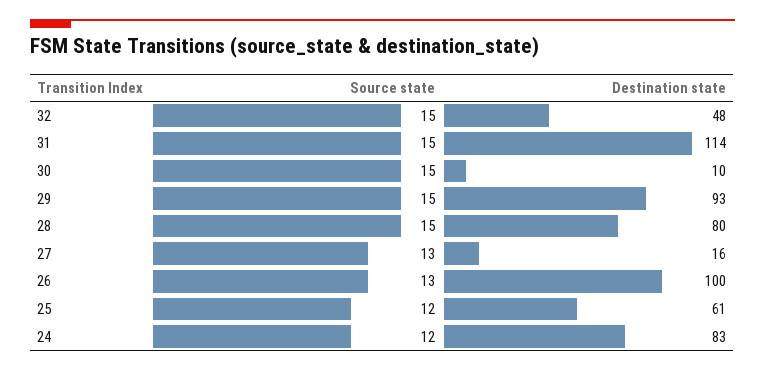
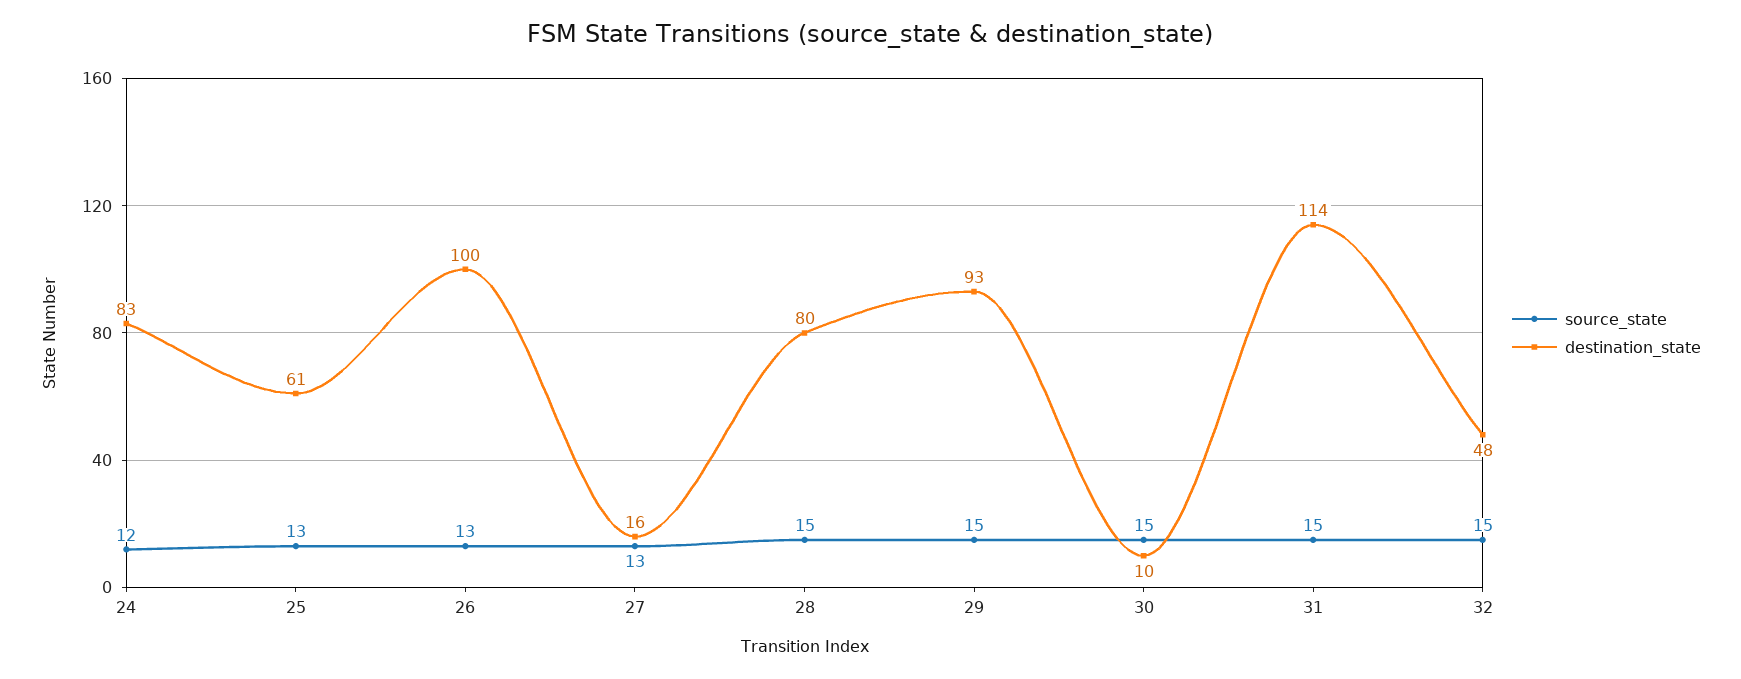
Source state, 25: 12 -> 13

